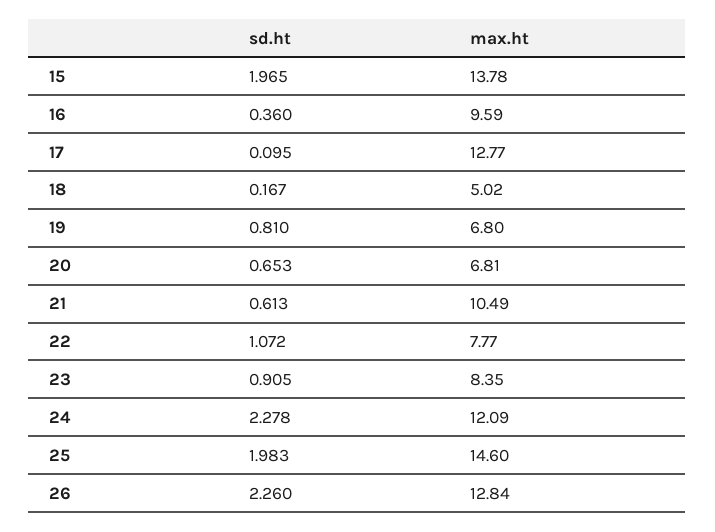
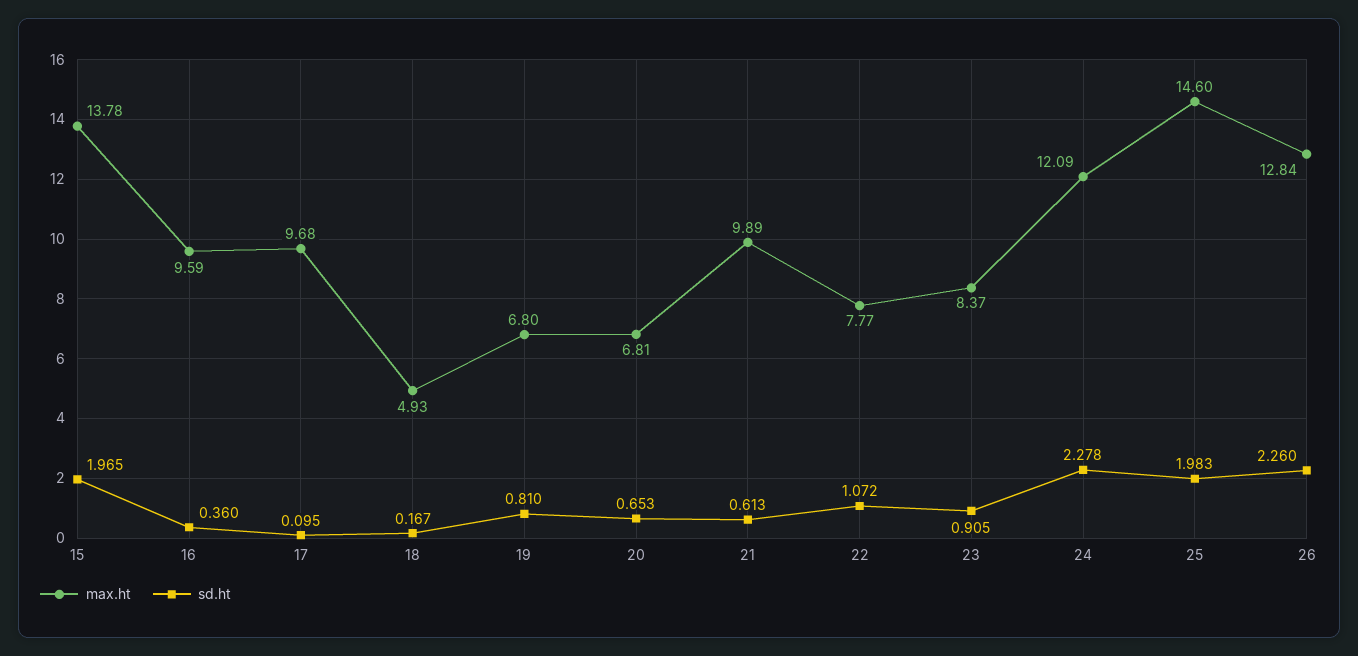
max.ht, 17: 12.77 -> 9.68
max.ht, 18: 5.02 -> 4.93
max.ht, 21: 10.49 -> 9.89
max.ht, 23: 8.35 -> 8.37

